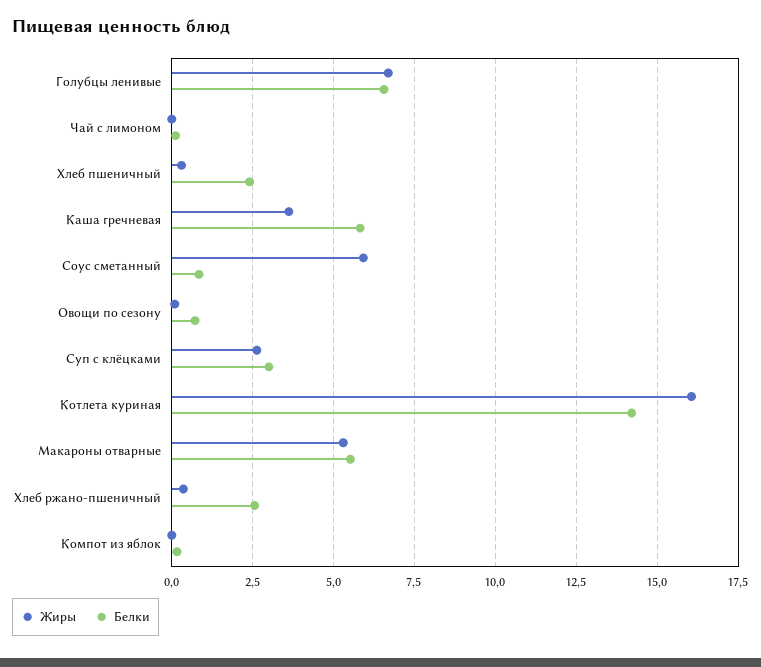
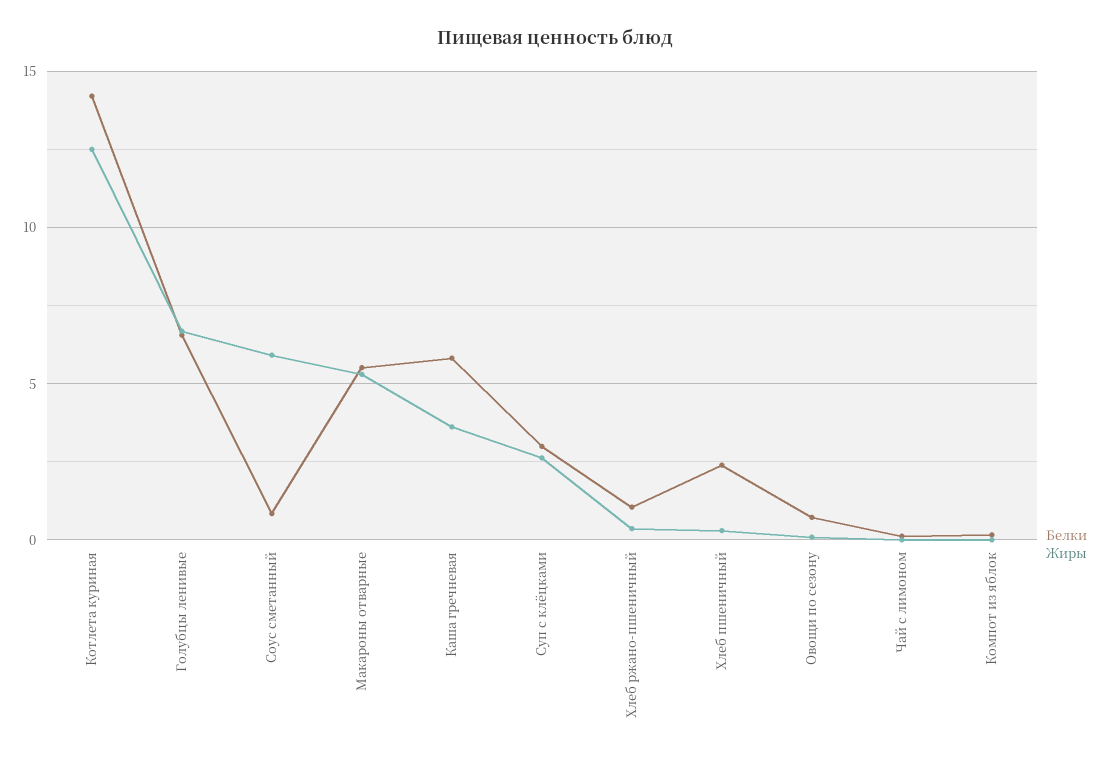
Жиры, Котлета куриная: 16 -> 12.5
Белки, Хлеб ржано-пшеничный: 2.5 -> 1

